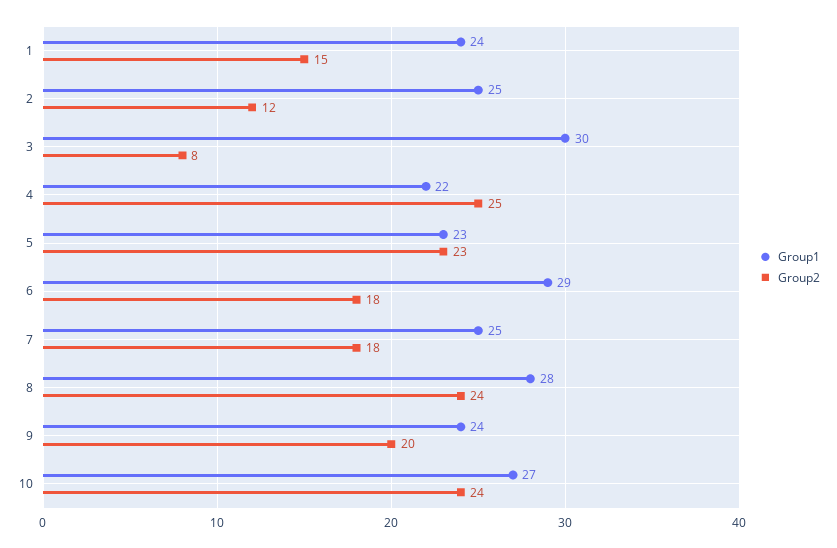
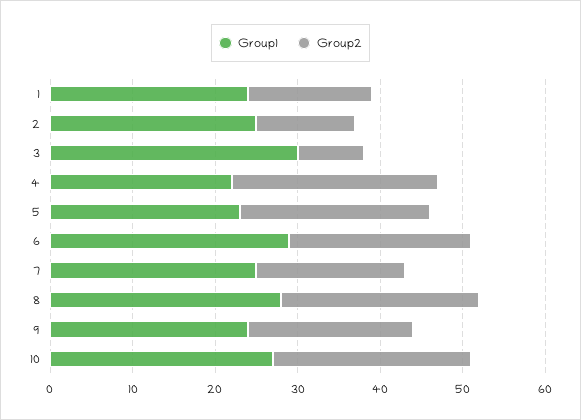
Group2, 6: 18 -> 22

